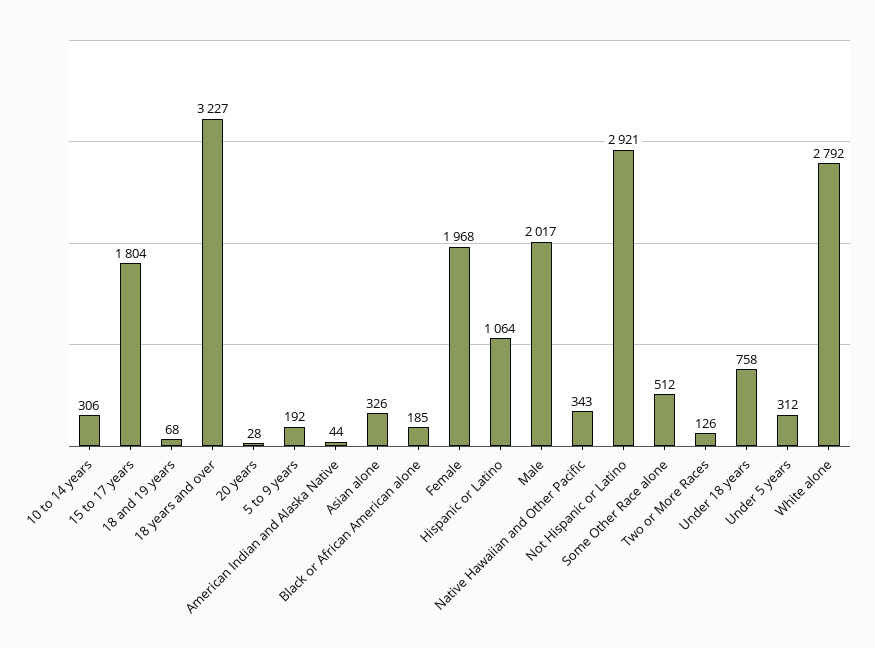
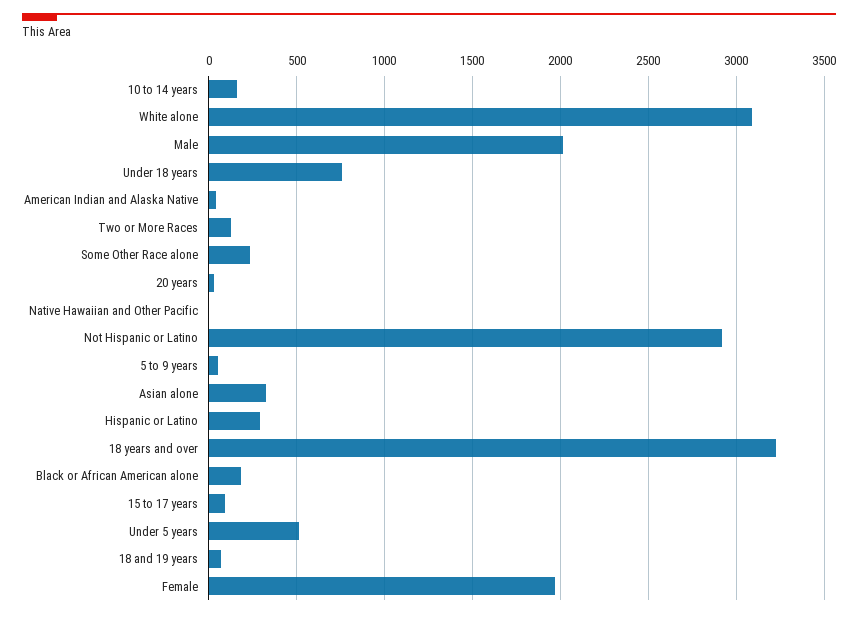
10 to 14 years: 306 -> 150
15 to 17 years: 1804 -> 100
5 to 9 years: 192 -> 50
Hispanic or Latino: 1064 -> 300
Native Hawaiian and Other Pacific: 343 -> 0
Some Other Race alone: 512 -> 250
Under 5 years: 312 -> 500
White alone: 2792 -> 3100

